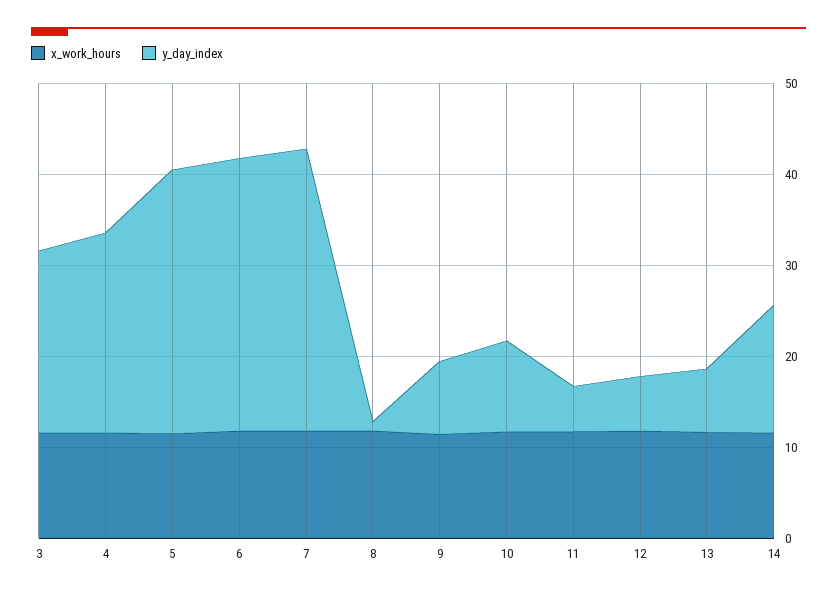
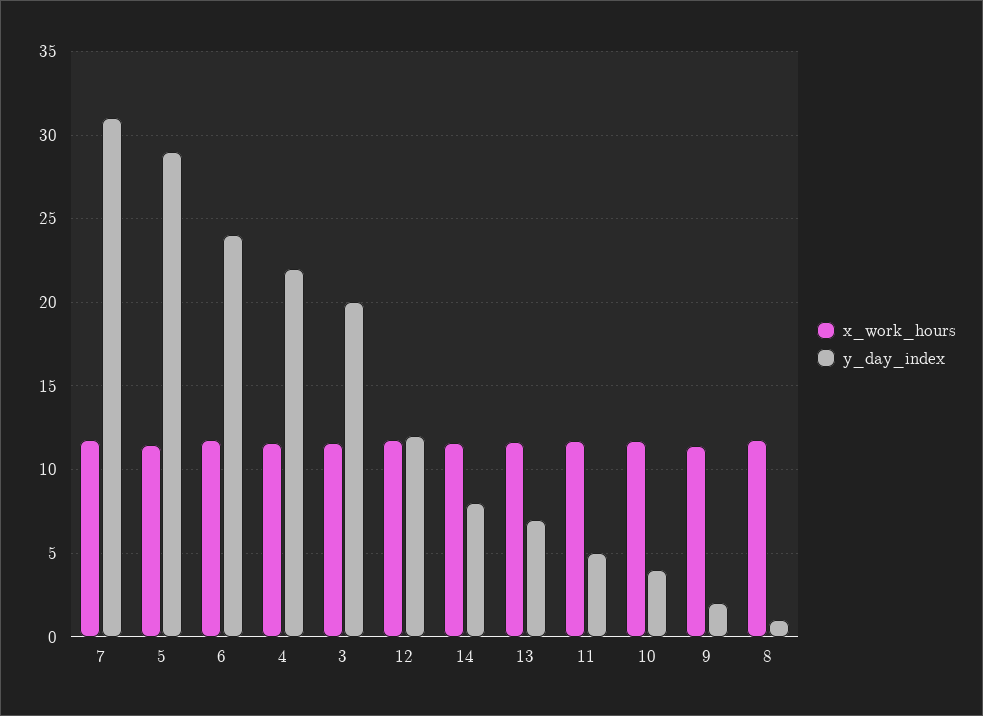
y_day_index, 6: 30 -> 24
y_day_index, 9: 8 -> 2
y_day_index, 10: 10 -> 4
y_day_index, 12: 6 -> 12
y_day_index, 14: 14 -> 8

